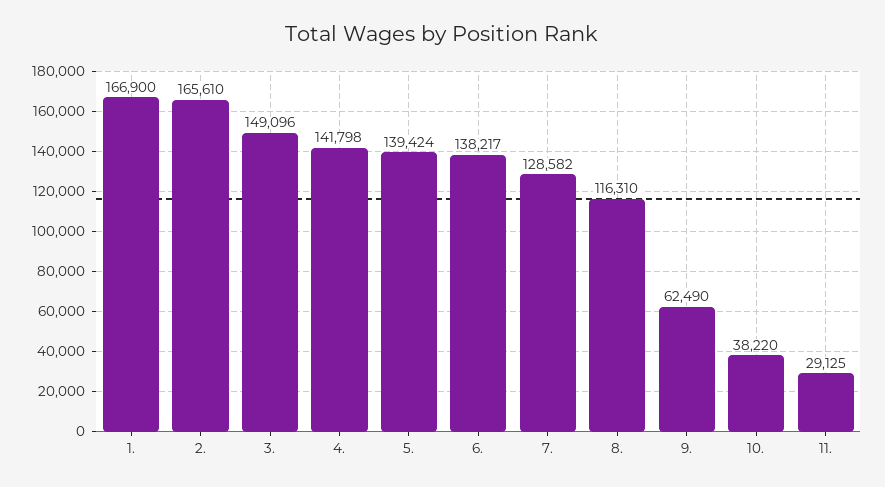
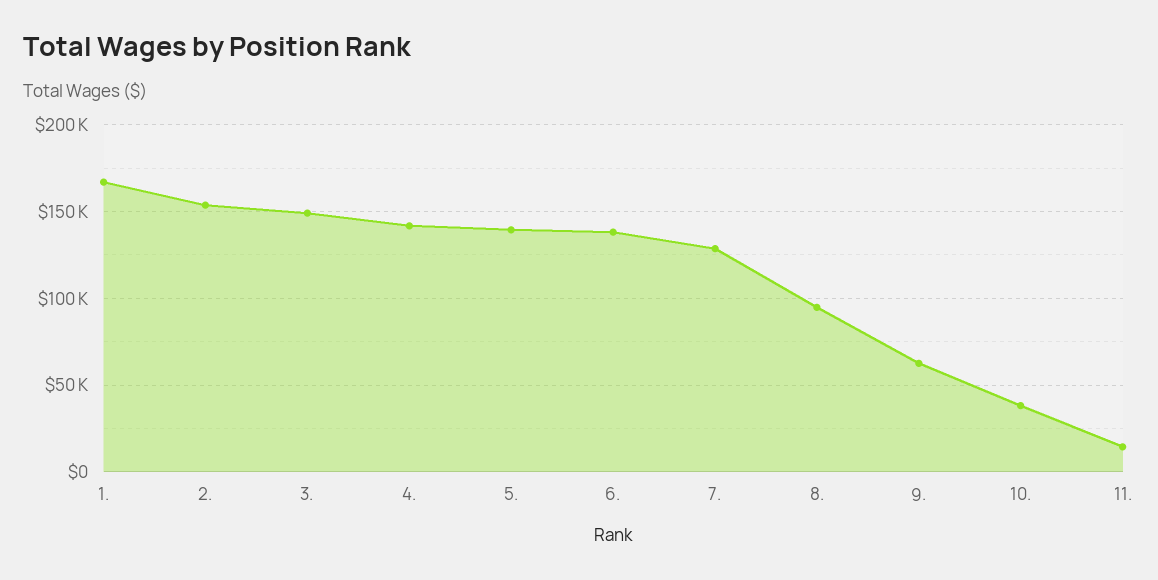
2.: 165610 -> 155000
8.: 116310 -> 95000
11.: 29125 -> 15000

